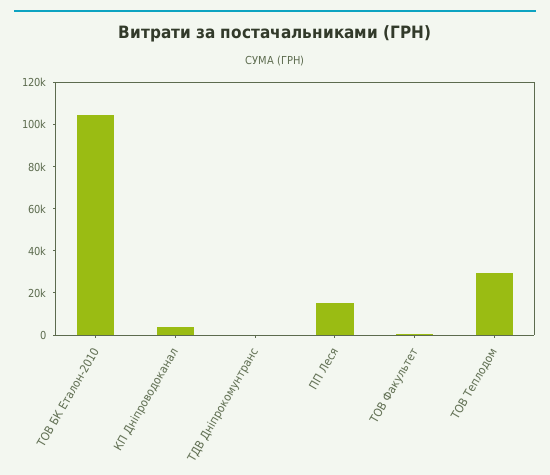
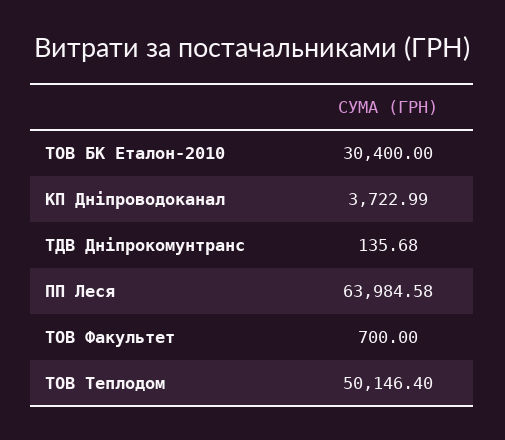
ТОВ БК Еталон-2010: 105000 -> 30400
ПП Леся: 15000 -> 63984.58
ТОВ Теплодом: 30000 -> 50146.4

